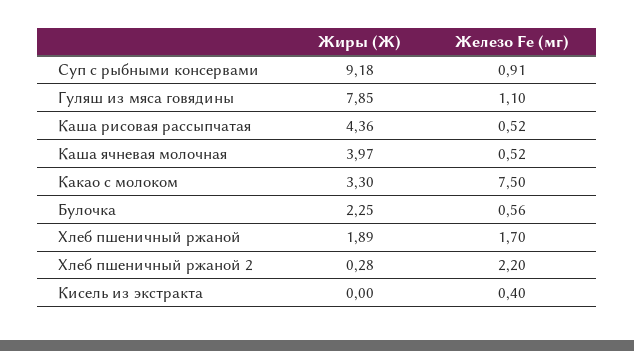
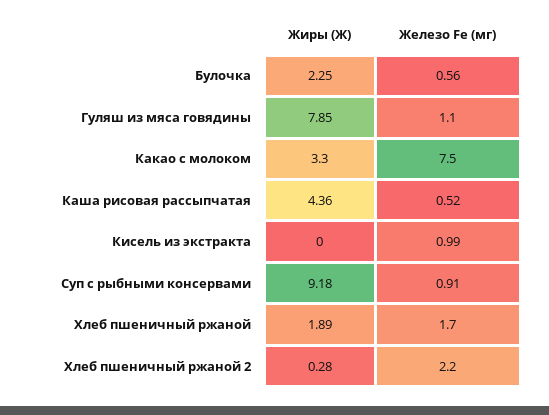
Жиры (Ж), Каша ячневая молочная: 3.97 -> none
Железо Fe (мг), Каша ячневая молочная: 0.52 -> none
Железо Fe (мг), Кисель из экстракта: 0.4 -> 0.99

